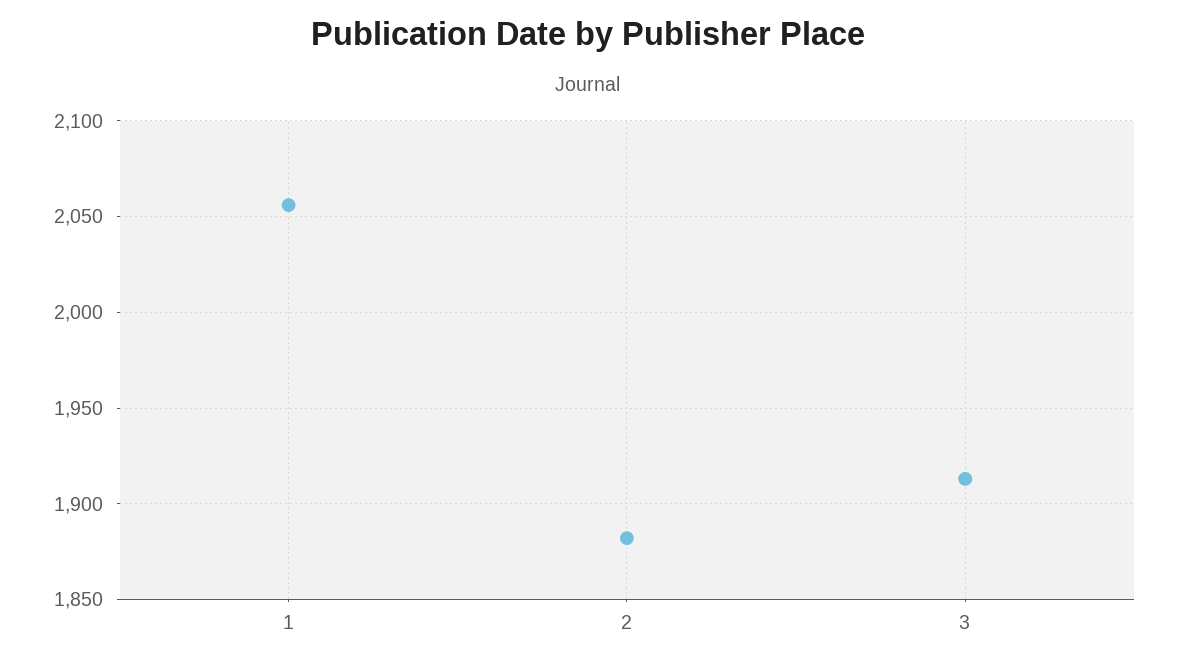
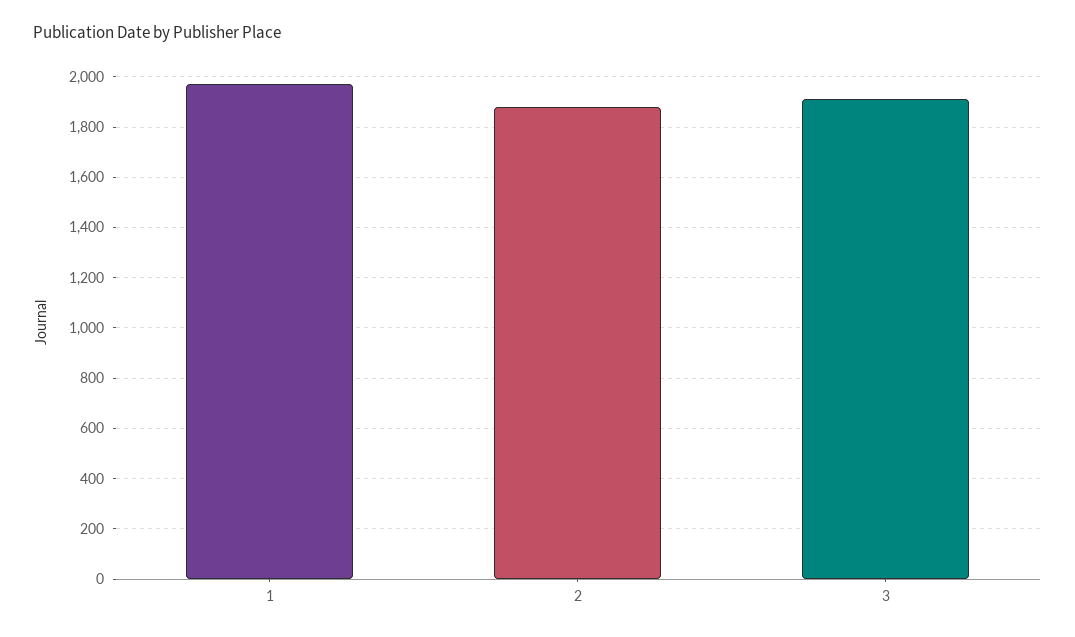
1: 2055 -> 1975

